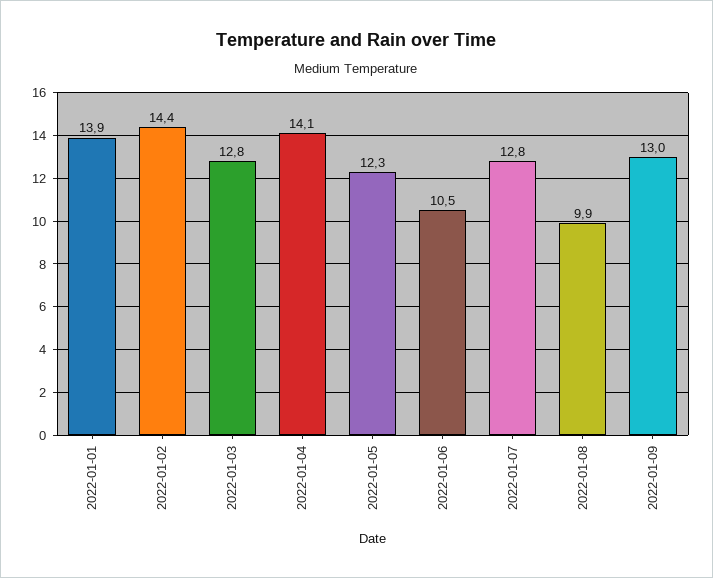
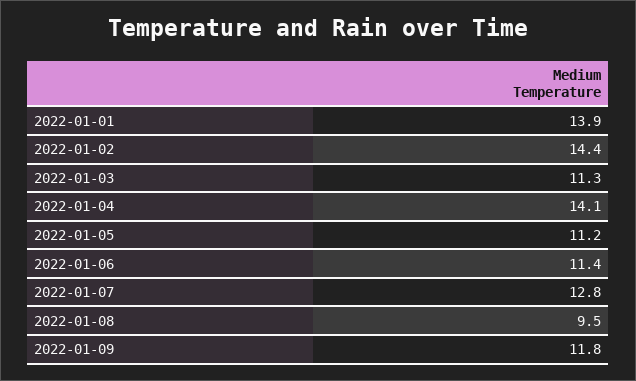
2022-01-03: 12.8 -> 11.3
2022-01-05: 12.3 -> 11.2
2022-01-06: 10.5 -> 11.4
2022-01-08: 9.9 -> 9.5
2022-01-09: 13 -> 11.8

